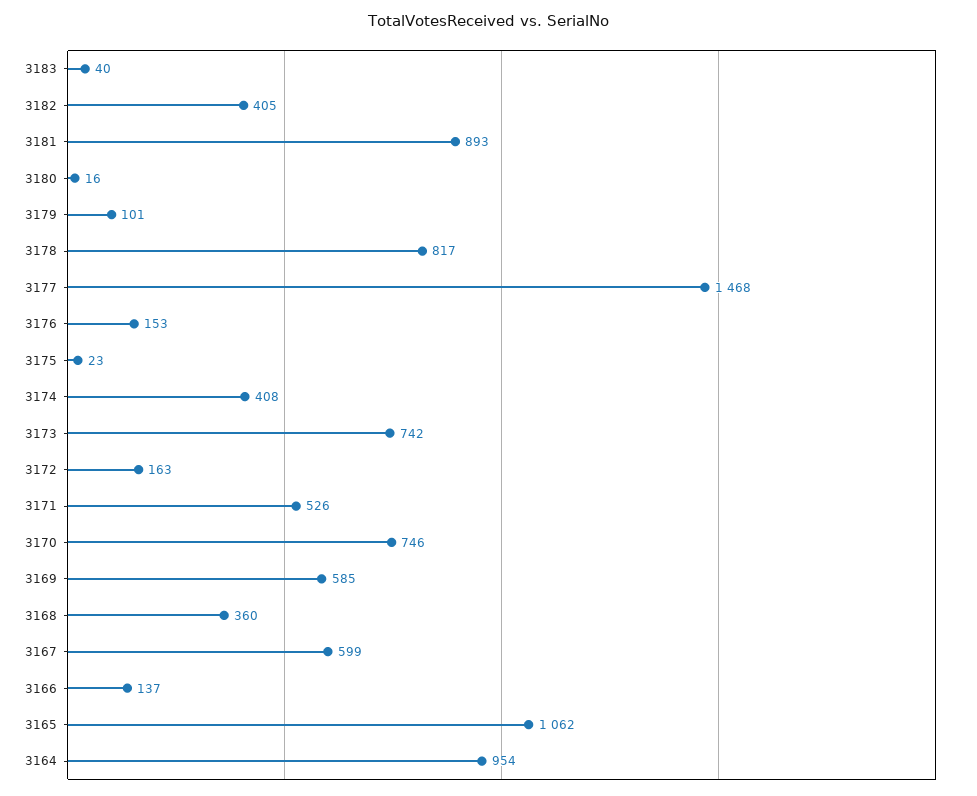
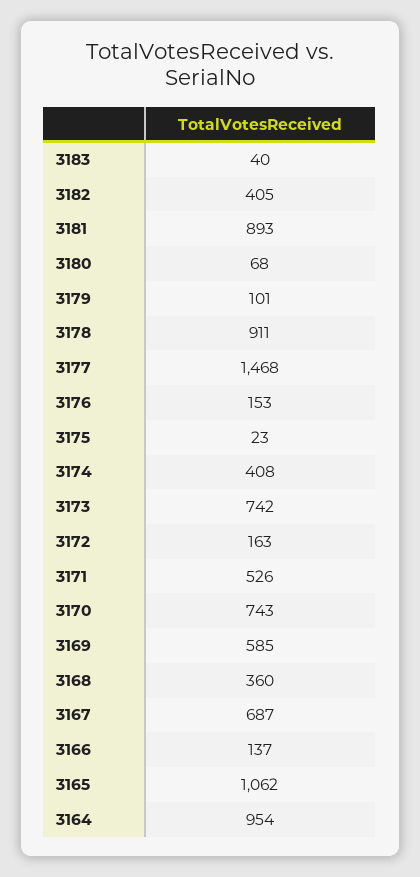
3180: 16 -> 68
3178: 817 -> 911
3170: 746 -> 743
3167: 599 -> 687

